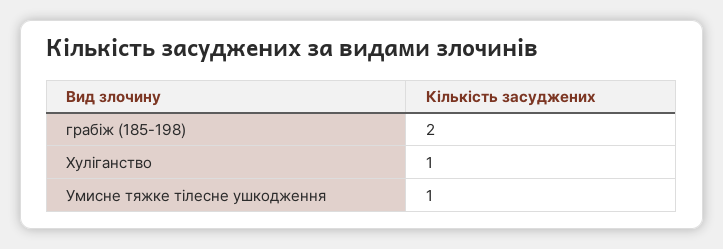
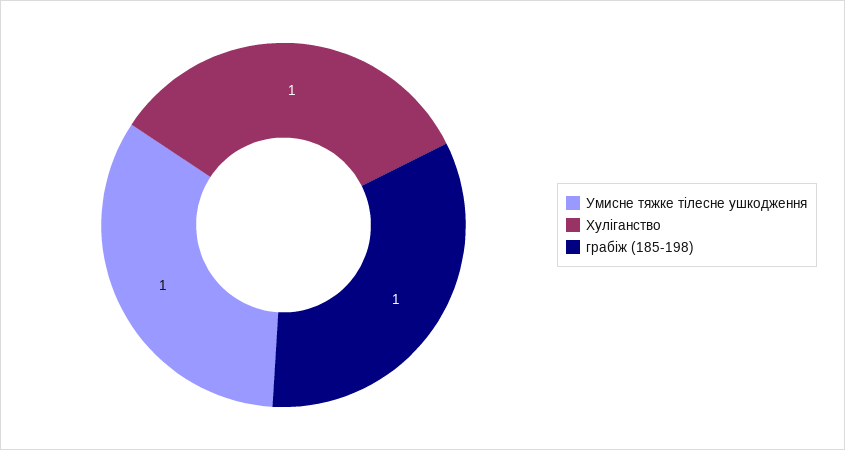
грабіж (185-198): 2 -> 1

